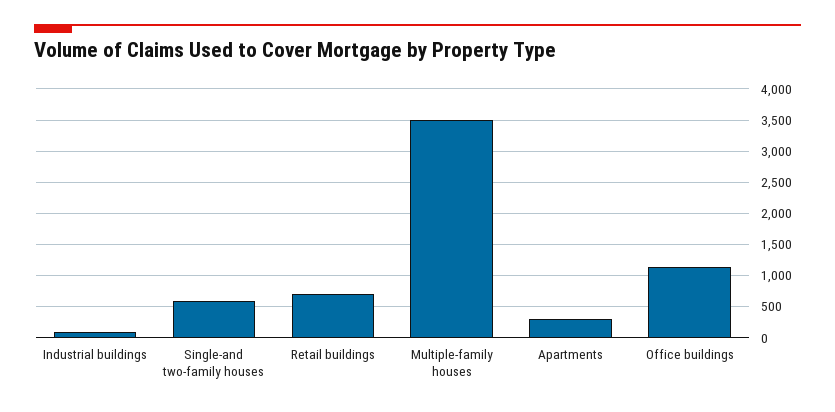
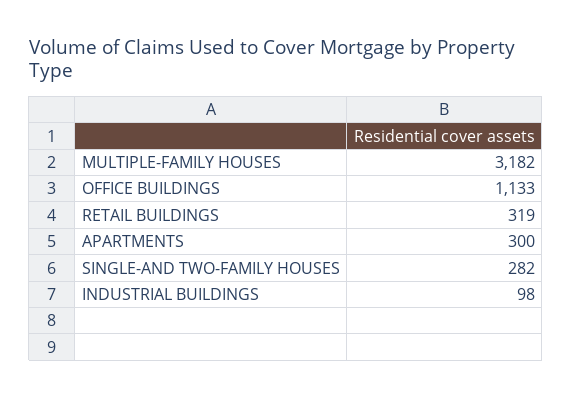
Single-and two-family houses: 600 -> 282
Retail buildings: 700 -> 319
Multiple-family houses: 3500 -> 3182

